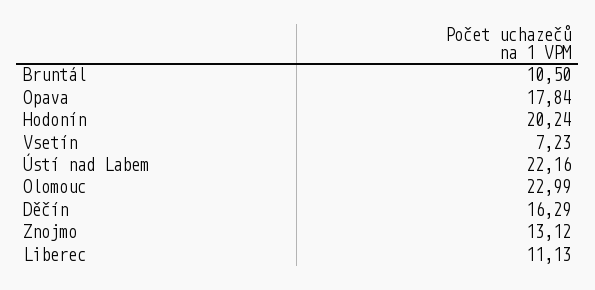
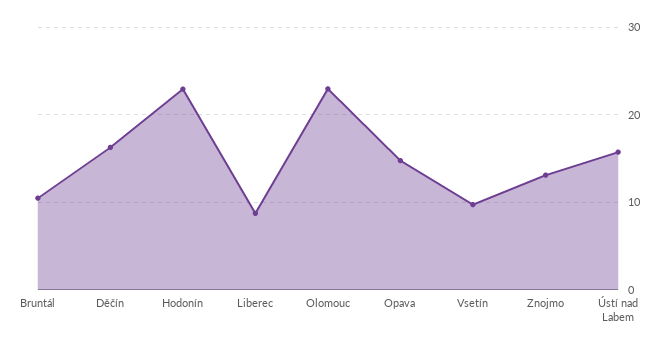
Opava: 17.84 -> 15
Hodonín: 20.24 -> 23
Vsetín: 7.23 -> 10
Ústí nad Labem: 22.16 -> 16
Liberec: 11.13 -> 9

